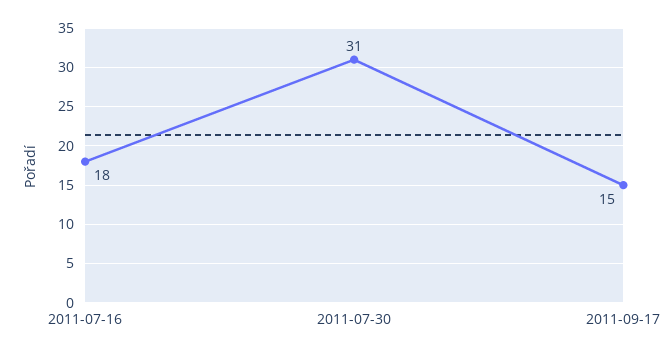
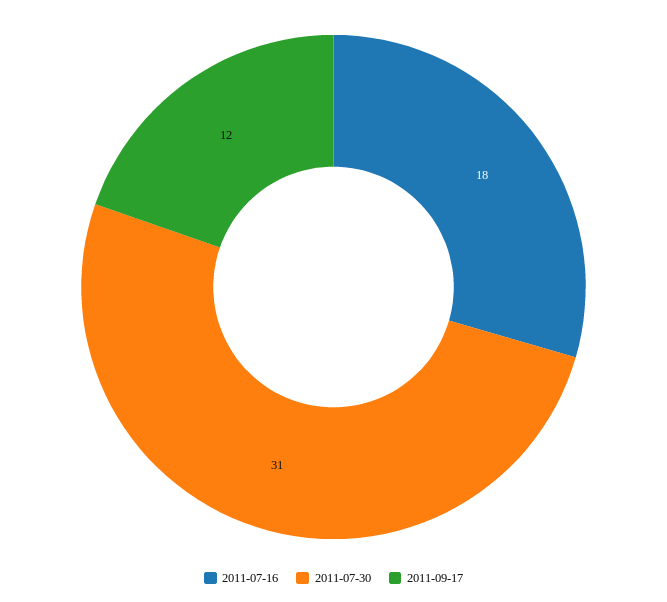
2011-09-17: 15 -> 12

